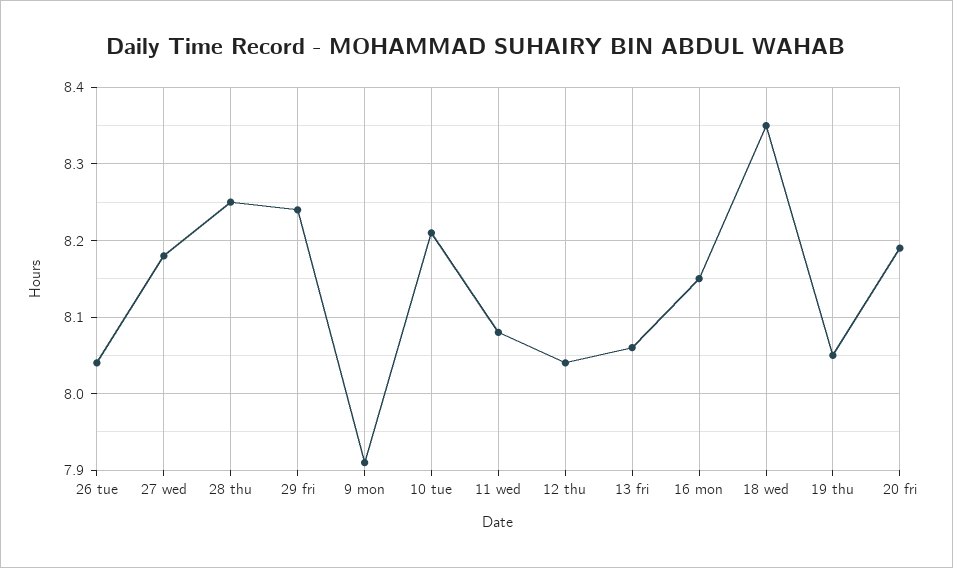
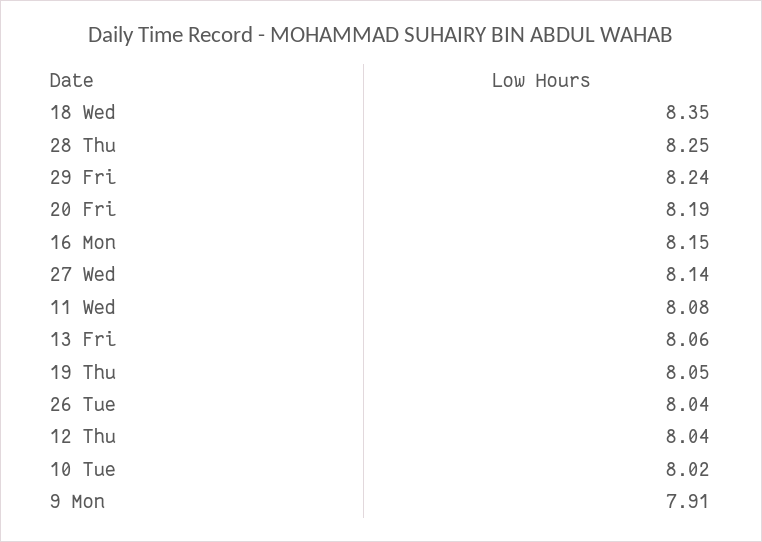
27 wed: 8.18 -> 8.14
10 tue: 8.21 -> 8.02

